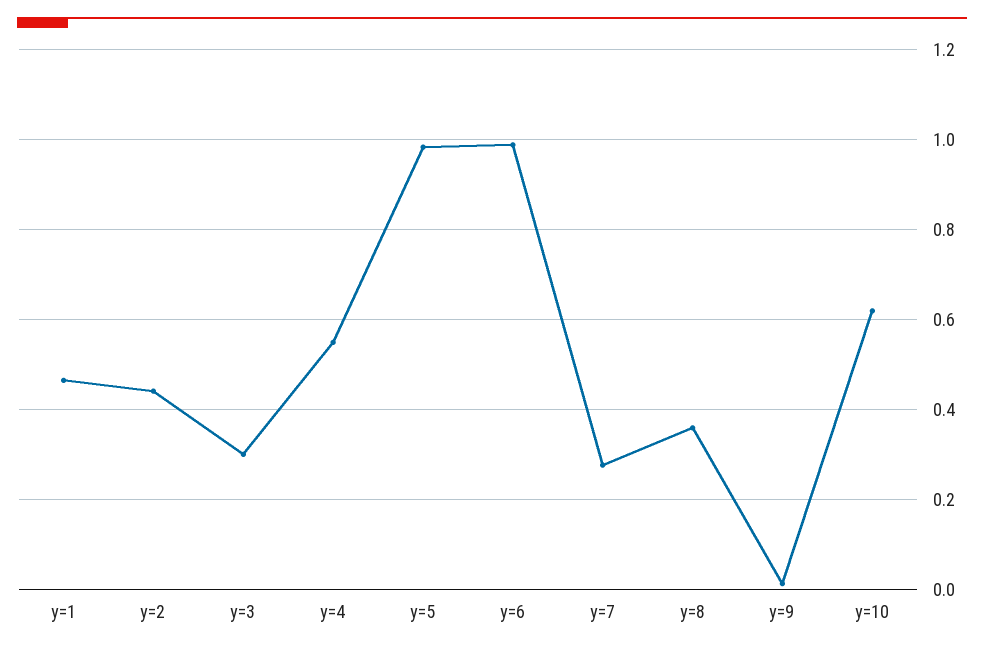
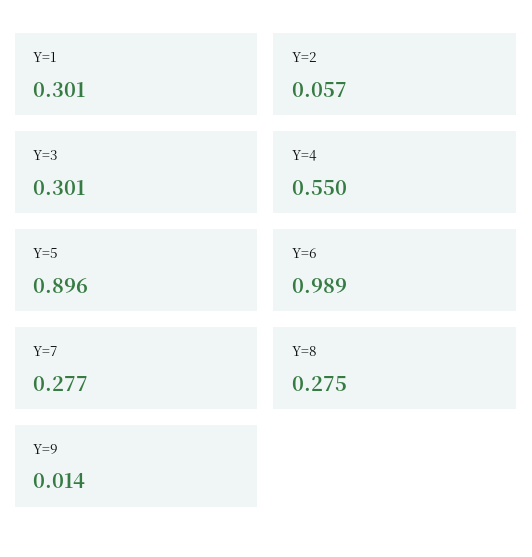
y=1: 0.46 -> 0.301
y=2: 0.44 -> 0.057
y=5: 0.98 -> 0.896
y=8: 0.36 -> 0.275
y=10: 0.62 -> none

